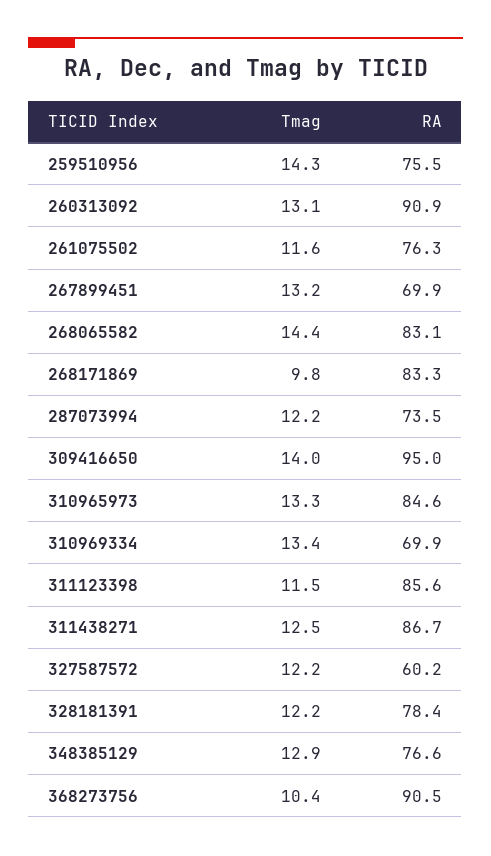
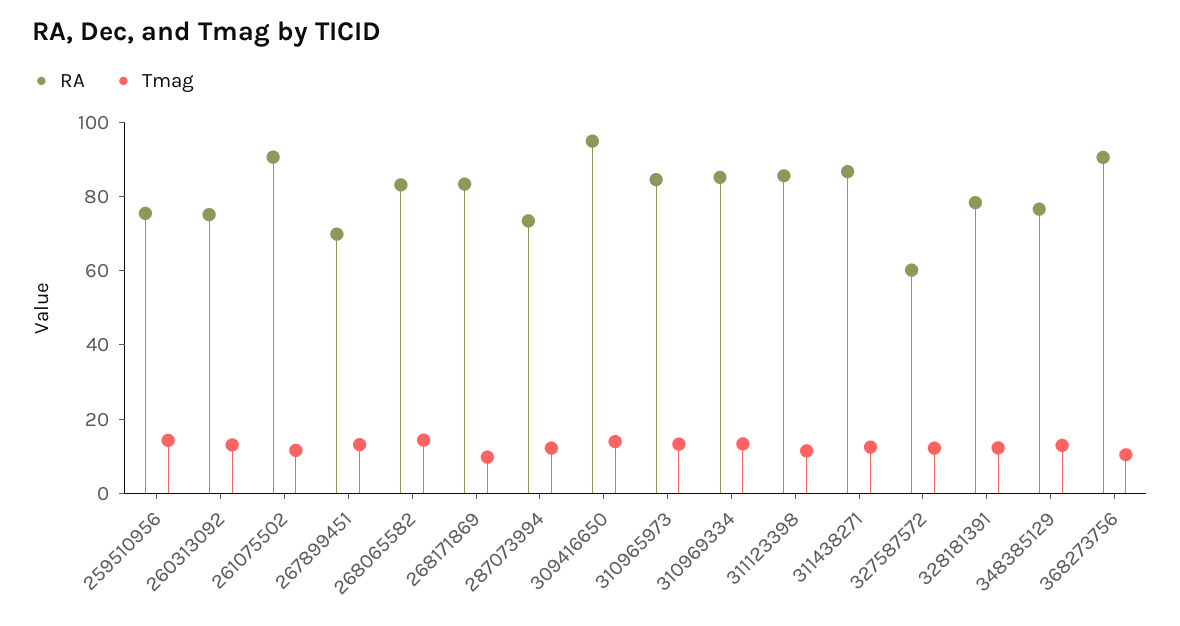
RA, 260313092: 90.9 -> 75
RA, 261075502: 76.3 -> 90
RA, 310969334: 69.9 -> 85

